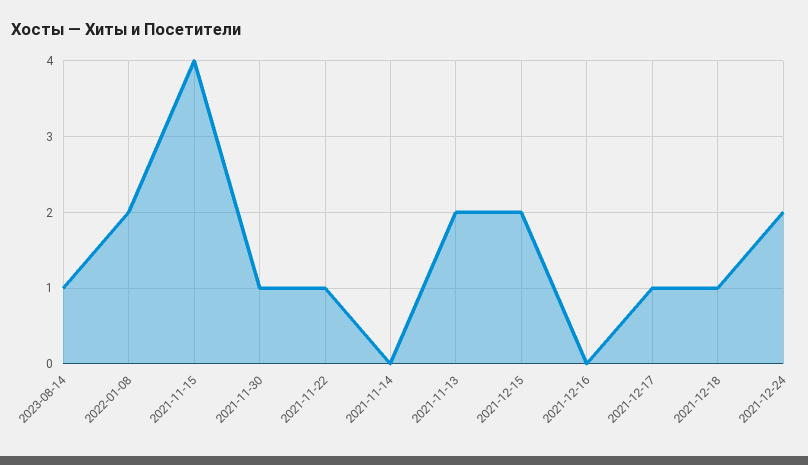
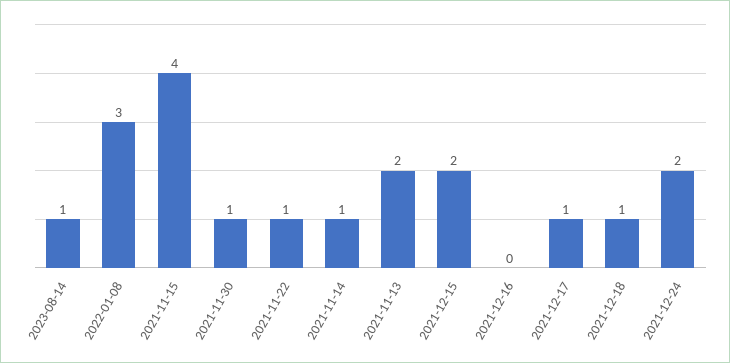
2022-01-08: 2 -> 3
2021-11-14: 0 -> 1

